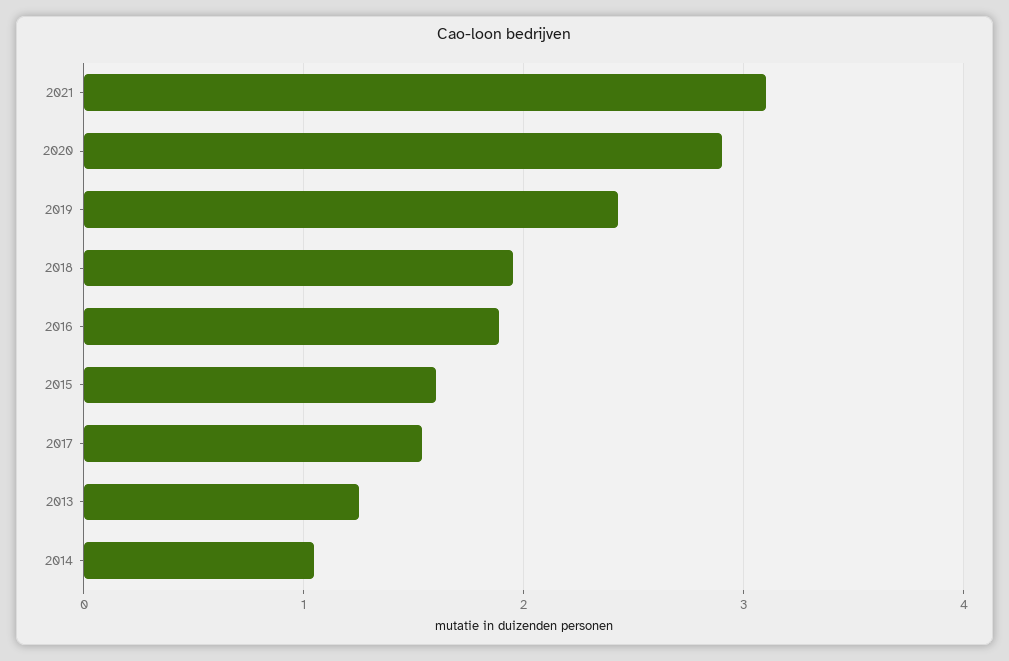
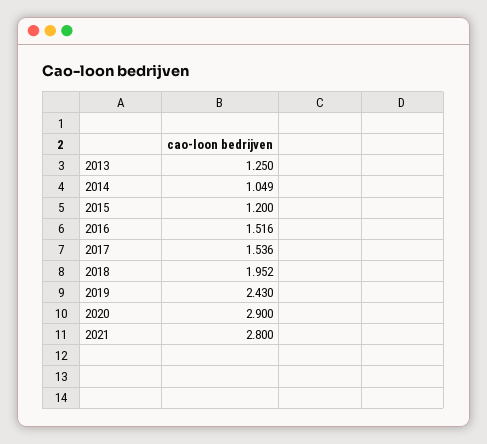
2021: 3.1 -> 2.8
2016: 1.9 -> 1.516
2015: 1.6 -> 1.2

